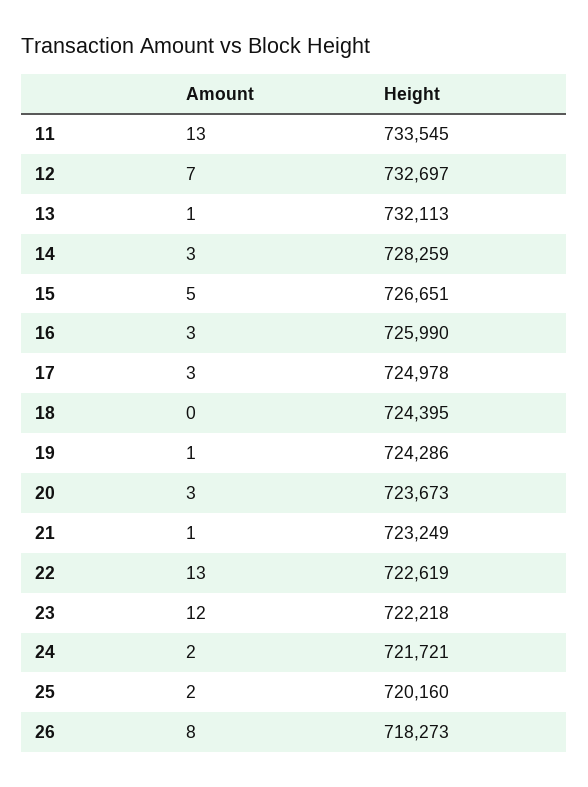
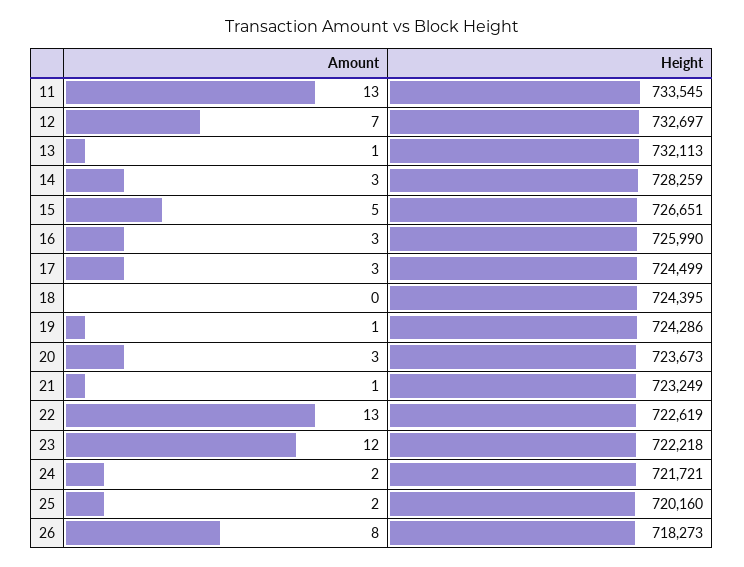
Height, 17: 724978 -> 724499

